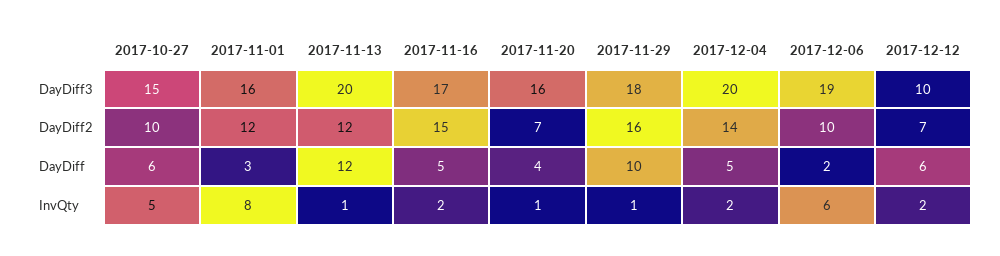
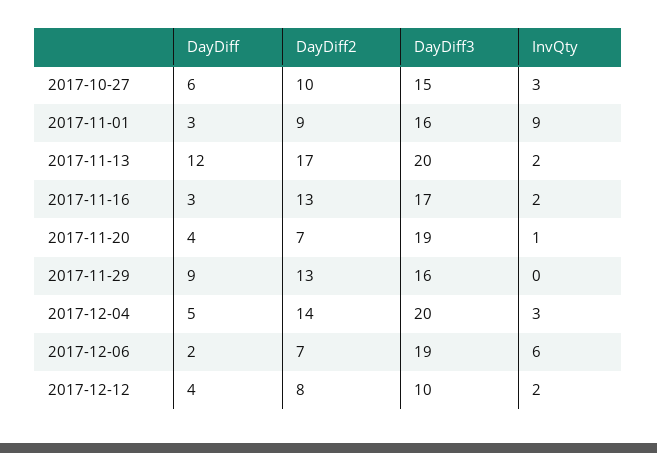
2017-11-20, DayDiff3: 16 -> 19
2017-11-29, DayDiff3: 18 -> 16
2017-11-01, DayDiff2: 12 -> 9
2017-11-13, DayDiff2: 12 -> 17
2017-11-16, DayDiff2: 15 -> 13
2017-11-29, DayDiff2: 16 -> 13
2017-12-06, DayDiff2: 10 -> 7
2017-12-12, DayDiff2: 7 -> 8
2017-11-16, DayDiff: 5 -> 3
2017-11-29, DayDiff: 10 -> 9
2017-12-12, DayDiff: 6 -> 4
2017-10-27, InvQty: 5 -> 3
2017-11-01, InvQty: 8 -> 9
2017-11-13, InvQty: 1 -> 2
2017-11-29, InvQty: 1 -> 0
2017-12-04, InvQty: 2 -> 3

